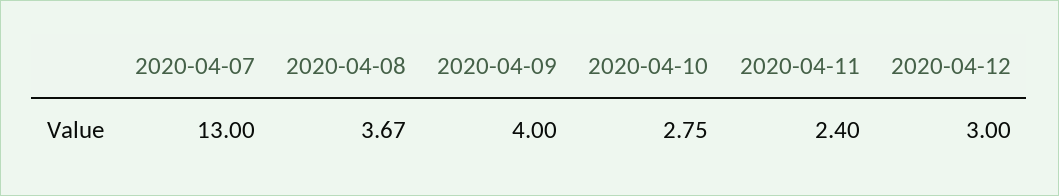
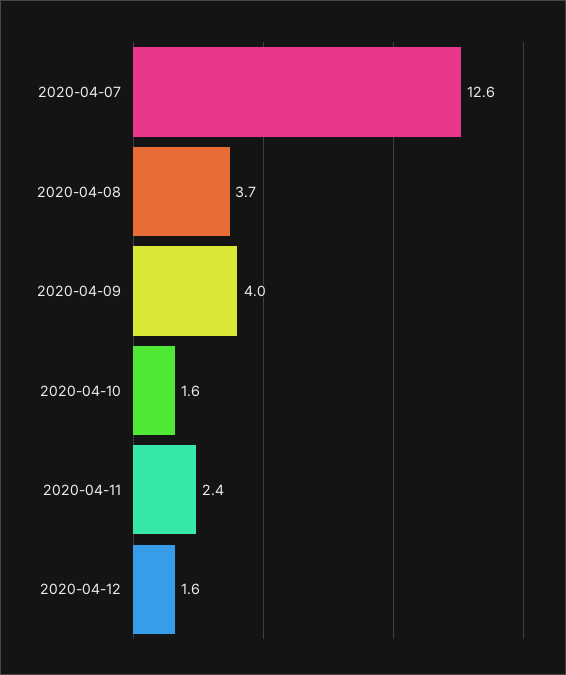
2020-04-07: 13 -> 12.6
2020-04-10: 2.75 -> 1.6
2020-04-12: 3 -> 1.6

